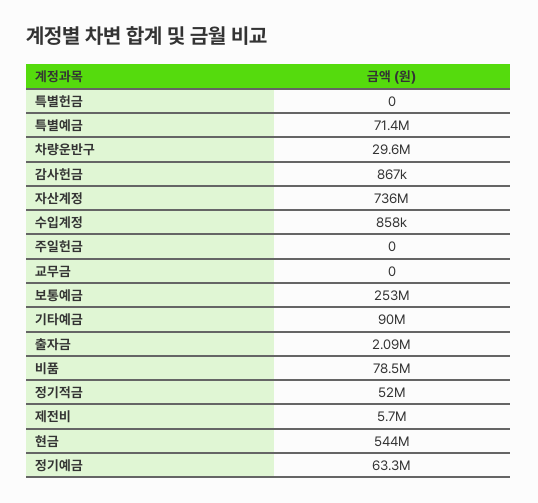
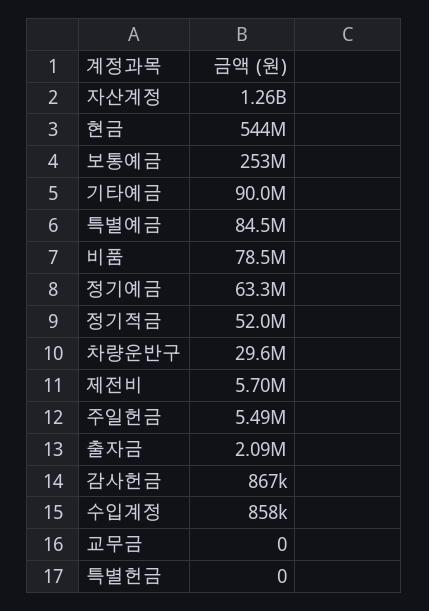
특별예금: 71400000 -> 84500000
자산계정: 736000000 -> 1260000000
주일헌금: 0 -> 5490000

